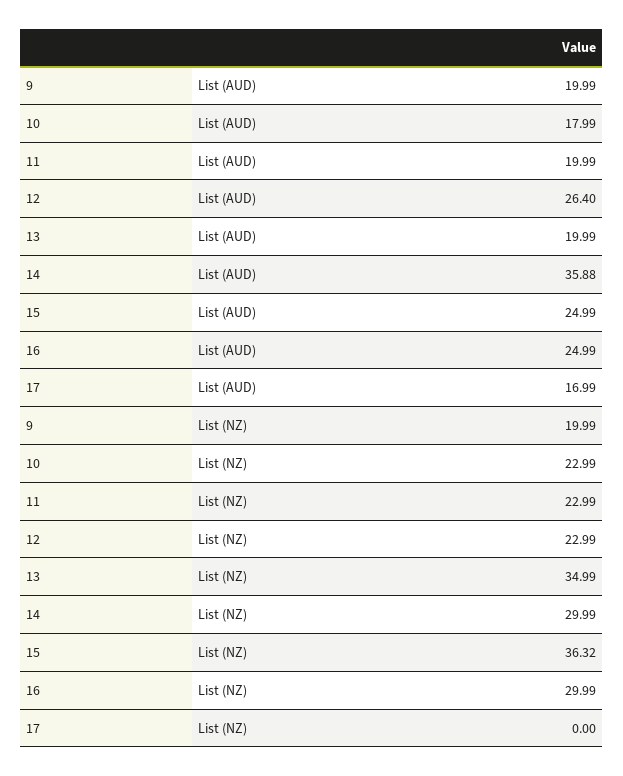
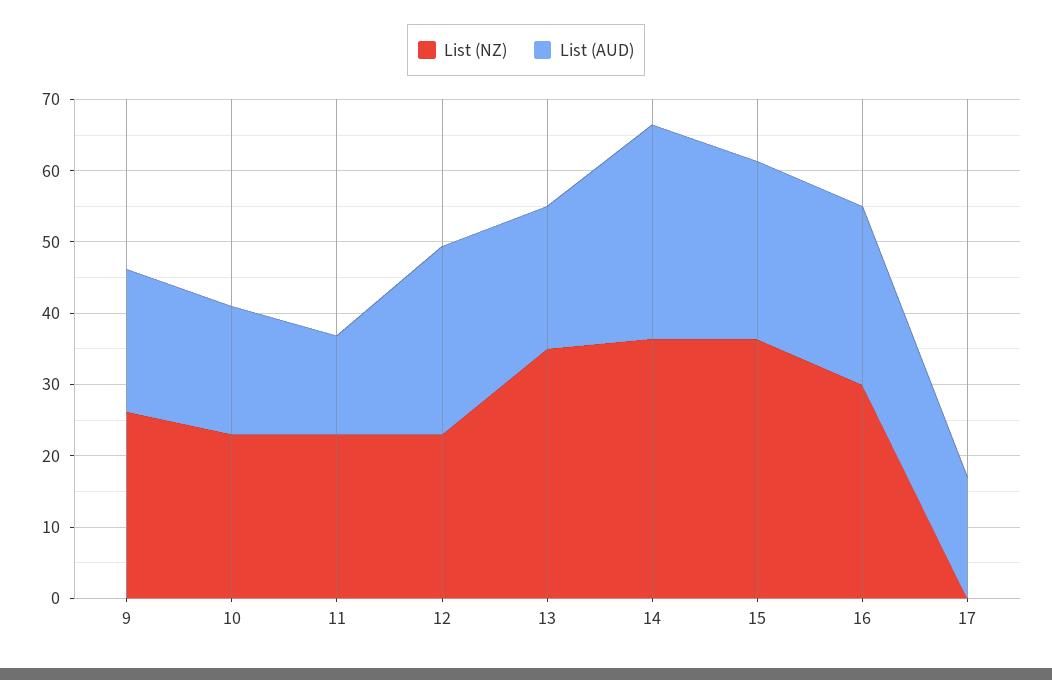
List (AUD), 11: 19.99 -> 14
List (AUD), 14: 35.88 -> 30
List (NZ), 9: 19.99 -> 26
List (NZ), 14: 29.99 -> 36

